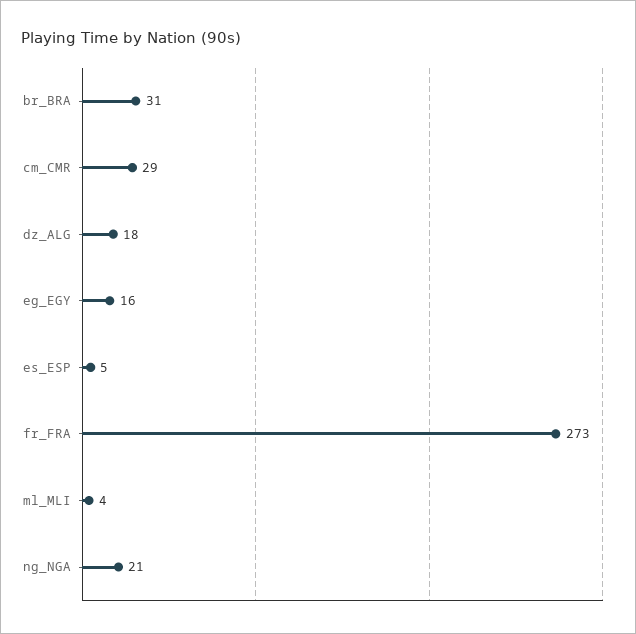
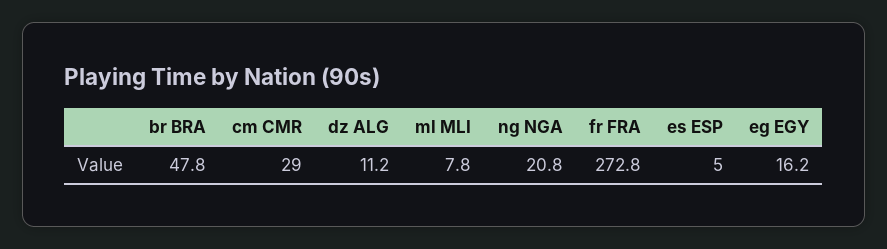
br_BRA: 31 -> 47.8
dz_ALG: 18 -> 11.2
ml_MLI: 4 -> 7.8

